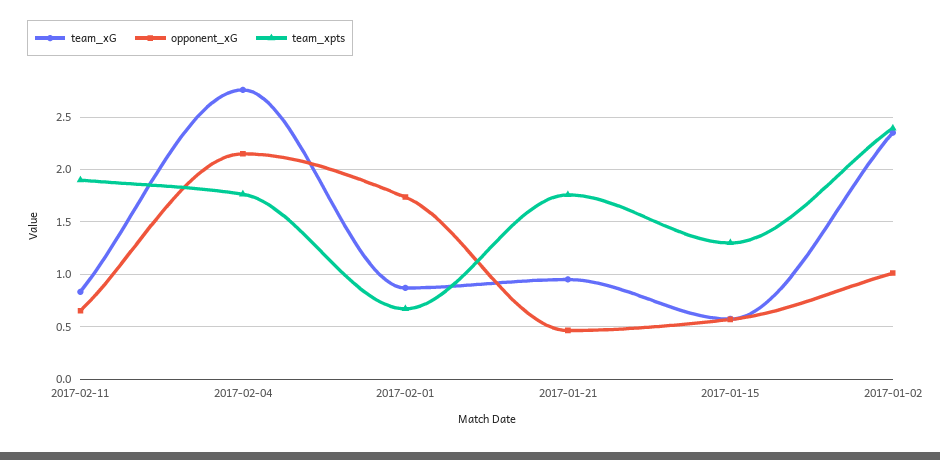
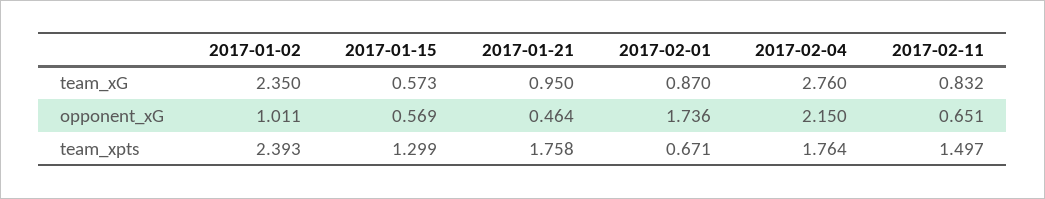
team_xpts, 2017-02-11: 1.9 -> 1.497

